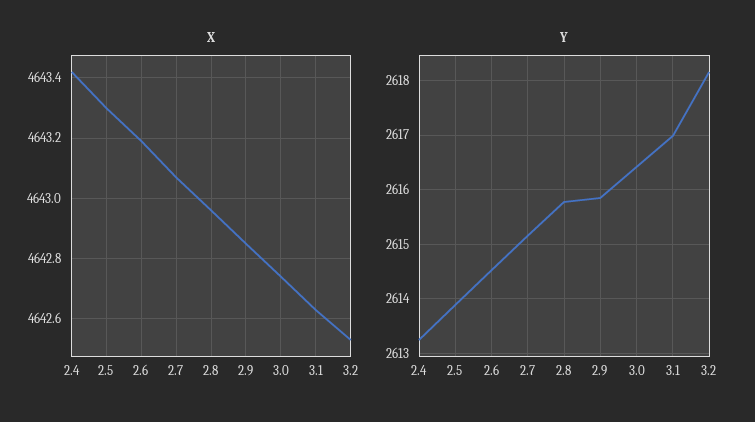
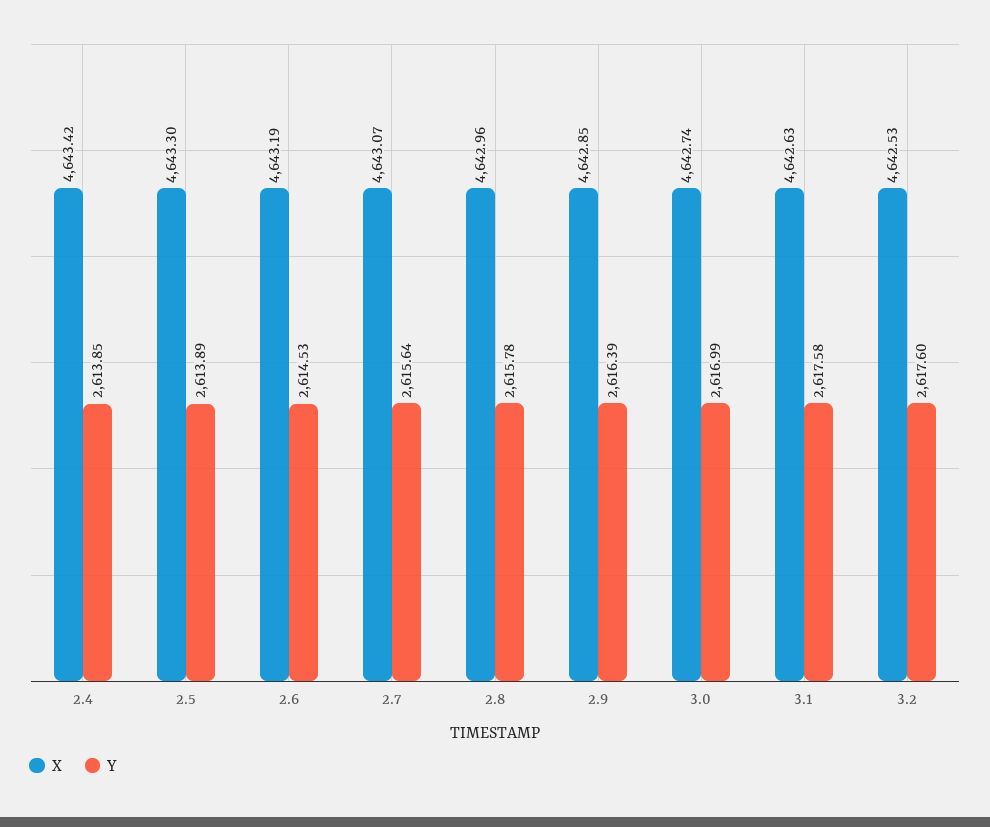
Y, 2.4: 2613.2 -> 2613.85
Y, 2.7: 2615.2 -> 2615.64
Y, 2.9: 2615.8 -> 2616.39
Y, 3.0: 2616.4 -> 2616.99
Y, 3.1: 2617 -> 2617.58
Y, 3.2: 2618.2 -> 2617.6

